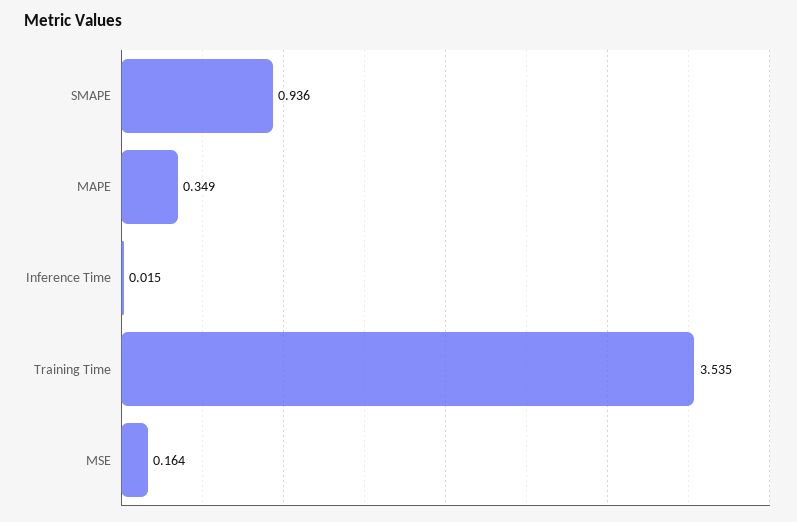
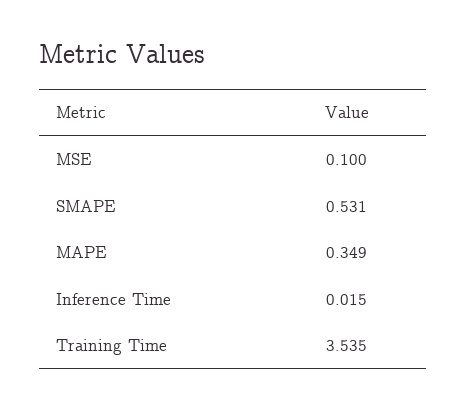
SMAPE: 0.936 -> 0.531
MSE: 0.164 -> 0.1

